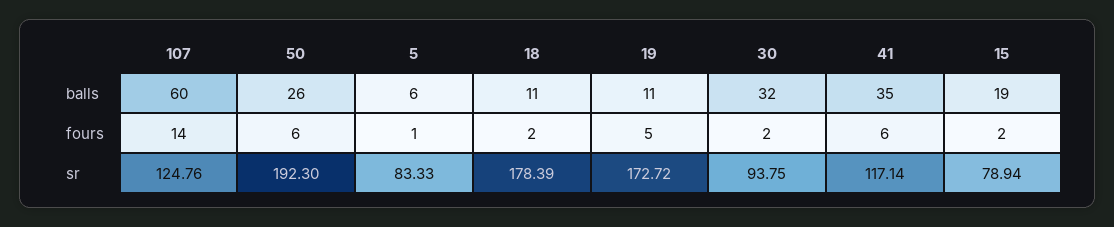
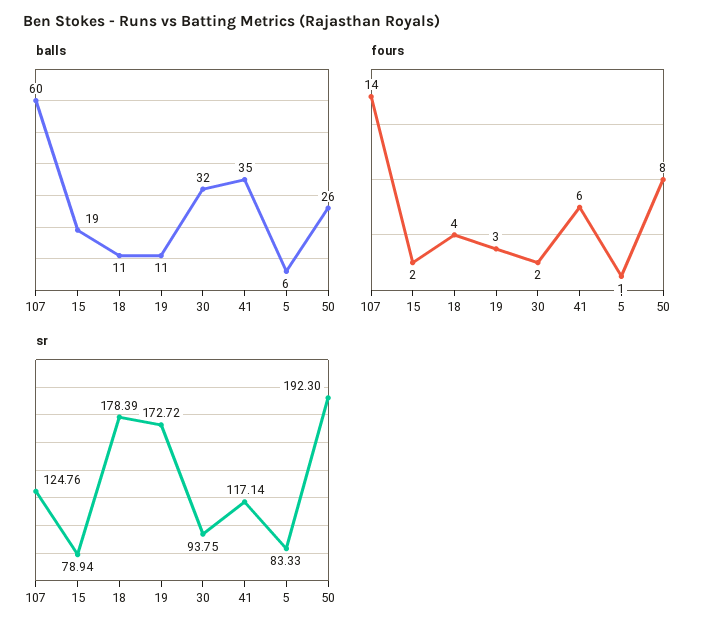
fours, 50: 6 -> 8
fours, 18: 2 -> 4
fours, 19: 5 -> 3

